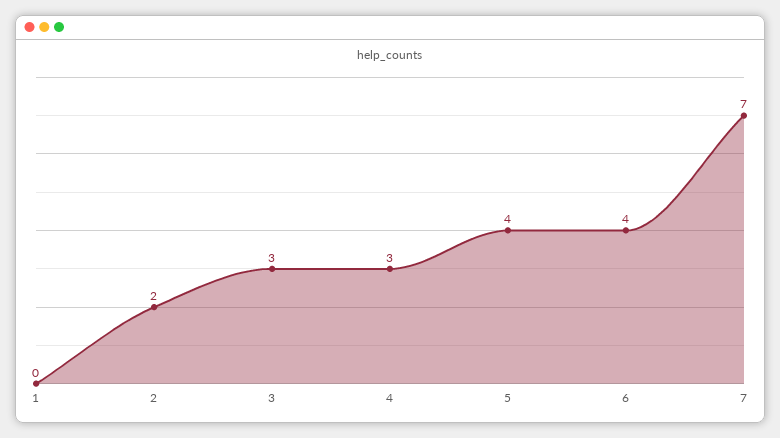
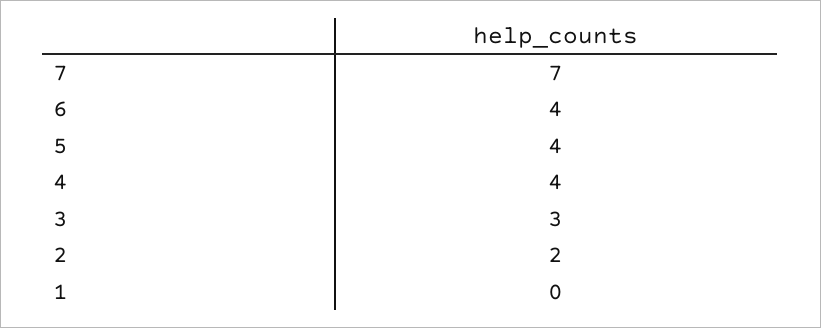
4: 3 -> 4

